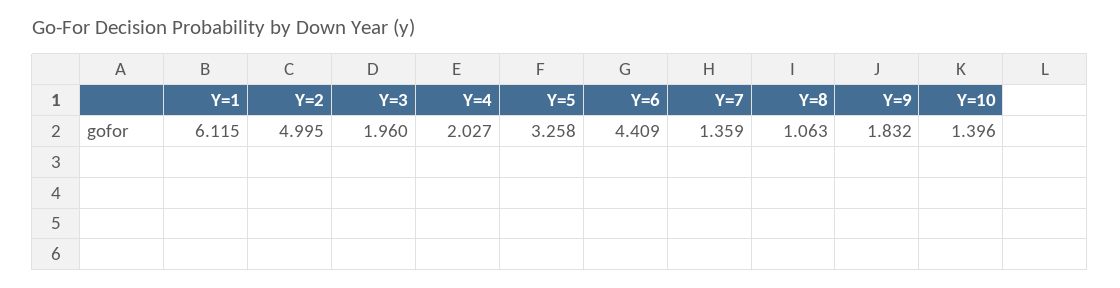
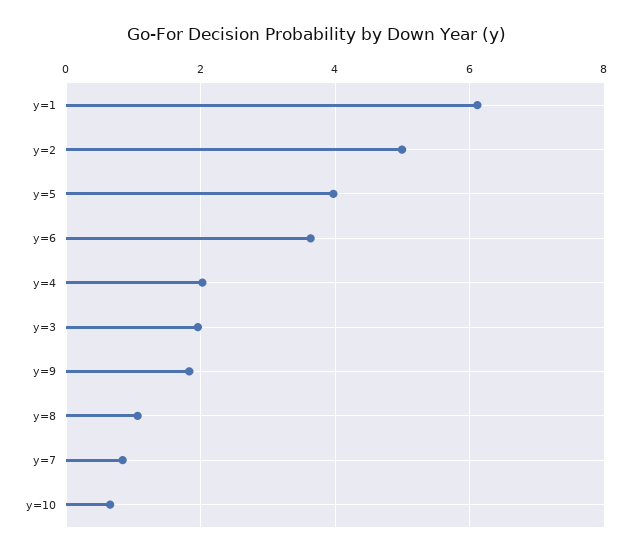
Y=5: 3.258 -> 4
Y=6: 4.409 -> 3.6
Y=7: 1.359 -> 0.8
Y=10: 1.396 -> 0.6

